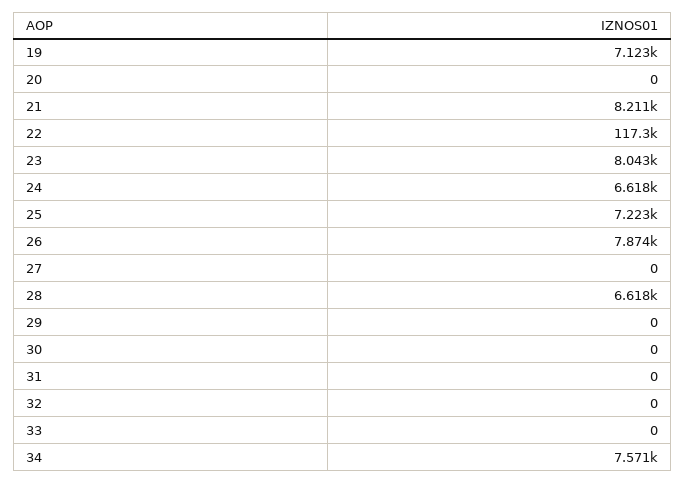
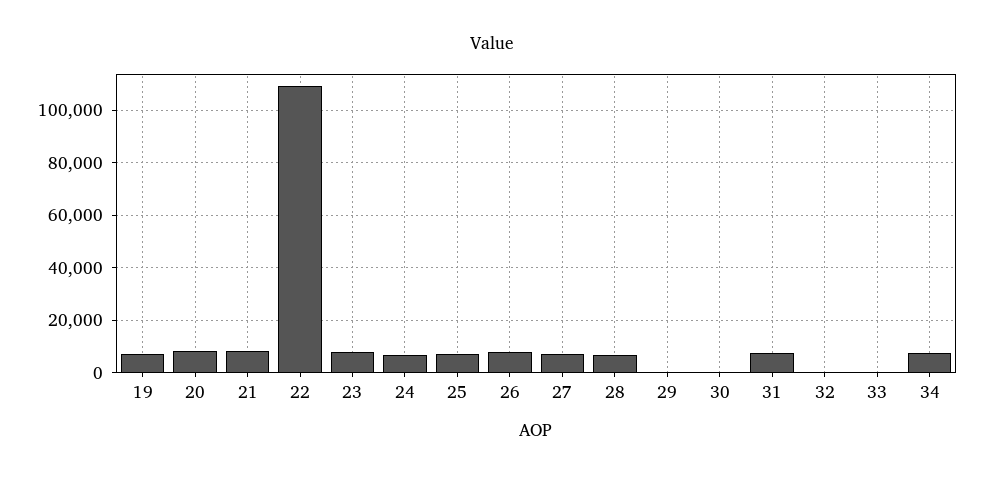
20: 0 -> 7500
22: 117300 -> 110000
27: 0 -> 7500
31: 0 -> 7500

